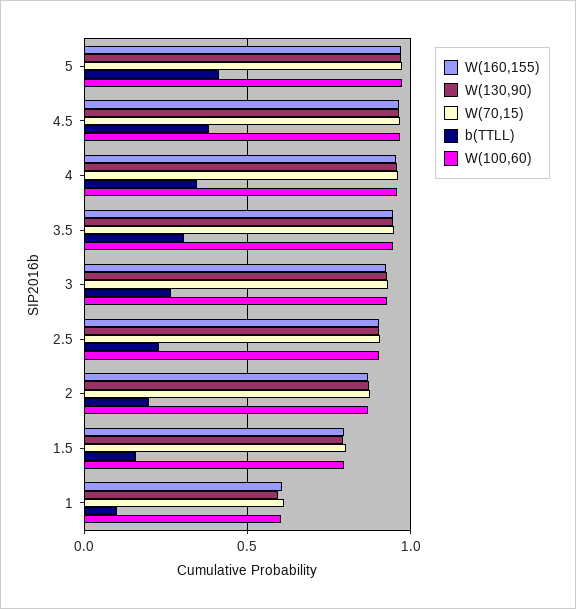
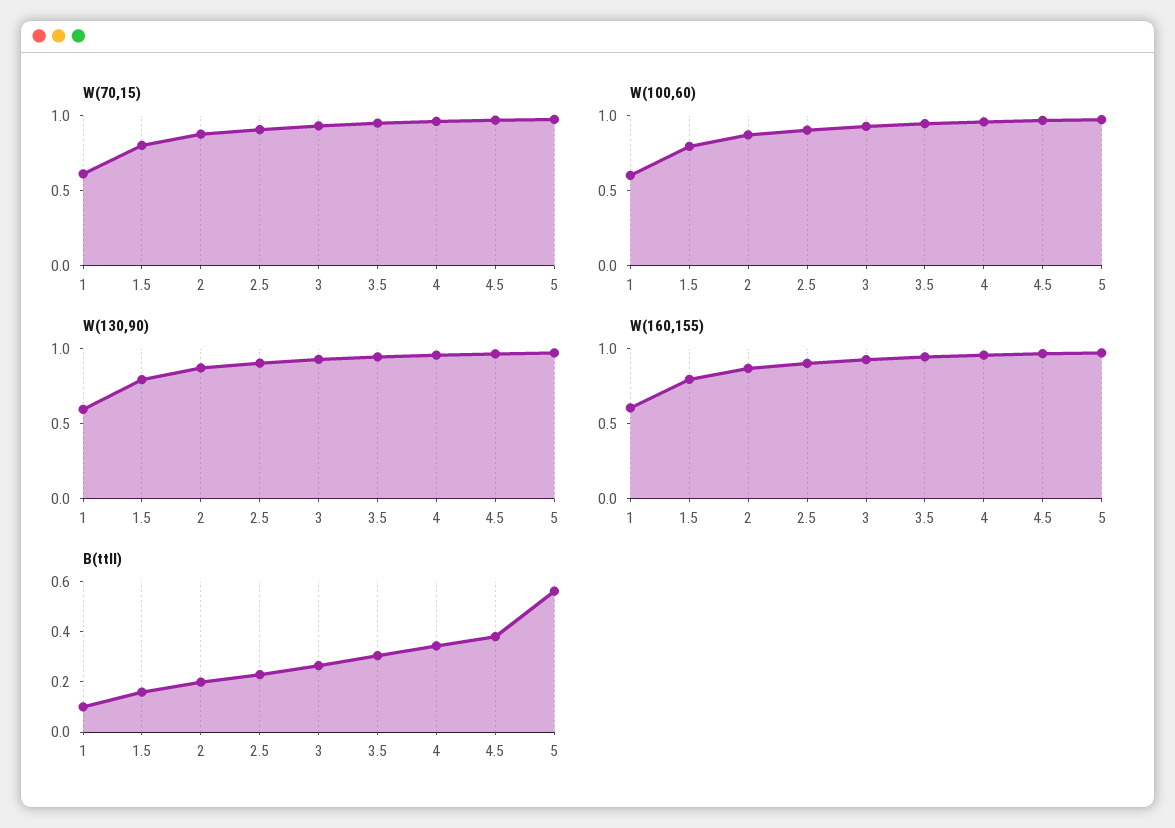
b(TTLL), 5: 0.4 -> 0.55

